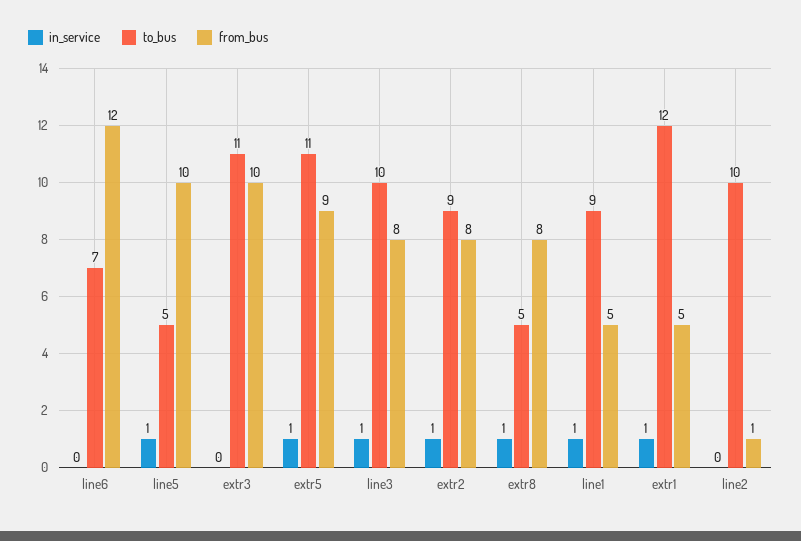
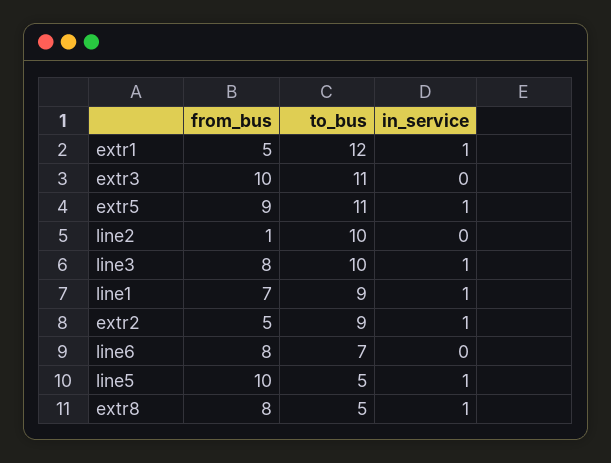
from_bus, line6: 12 -> 8
from_bus, extr2: 8 -> 5
from_bus, line1: 5 -> 7

